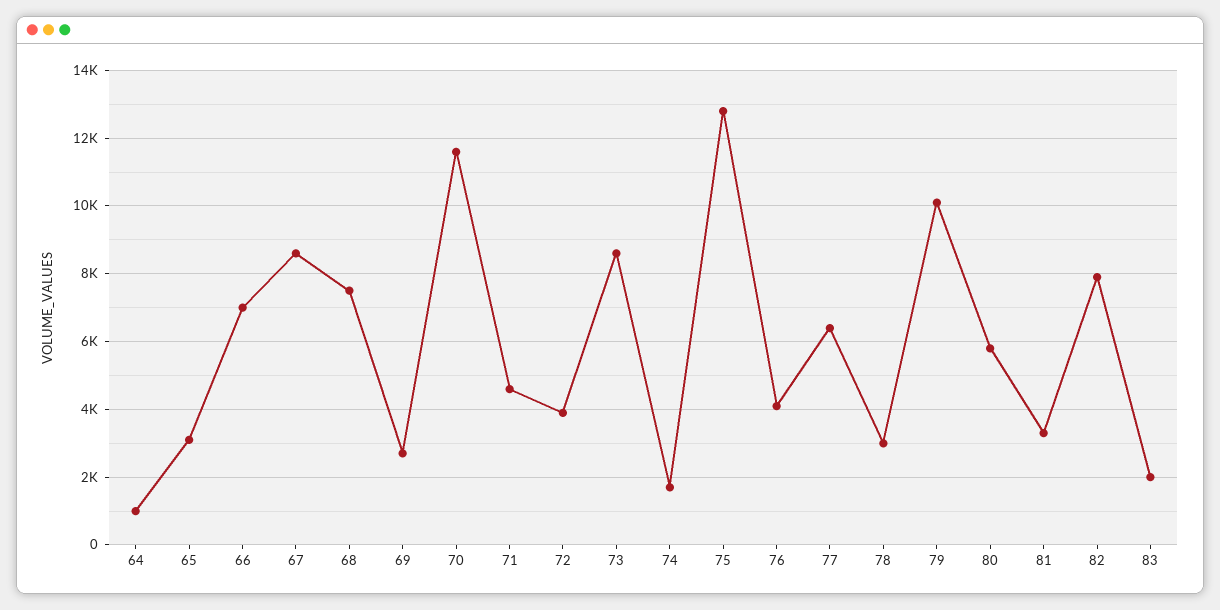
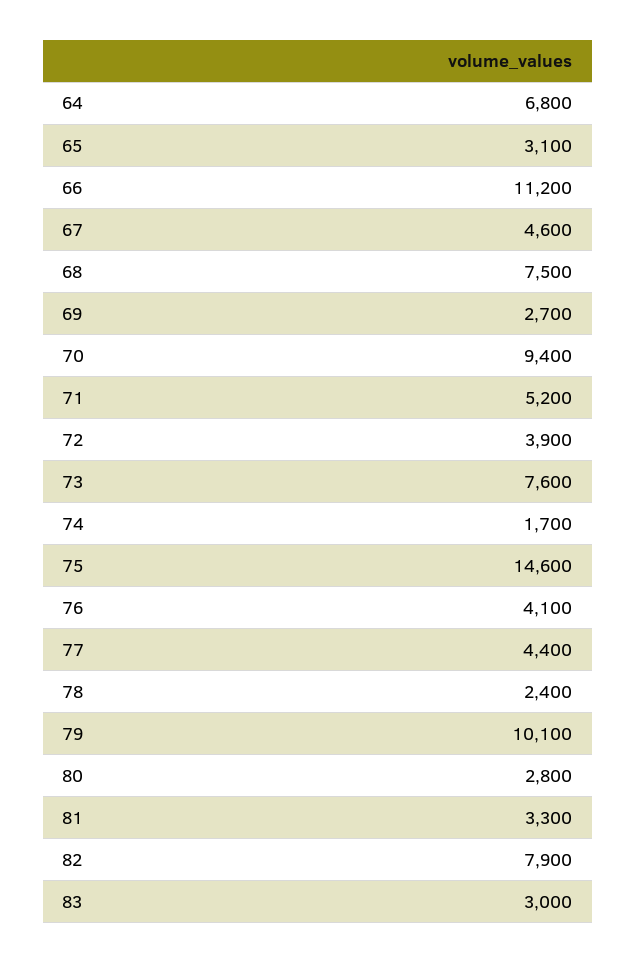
64: 1000 -> 6800
66: 7000 -> 11200
67: 8600 -> 4600
70: 11600 -> 9400
71: 4600 -> 5200
73: 8600 -> 7600
75: 12800 -> 14600
77: 6400 -> 4400
78: 3000 -> 2400
80: 5800 -> 2800
83: 2000 -> 3000

